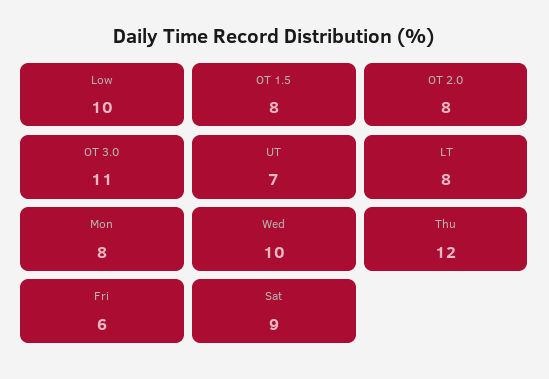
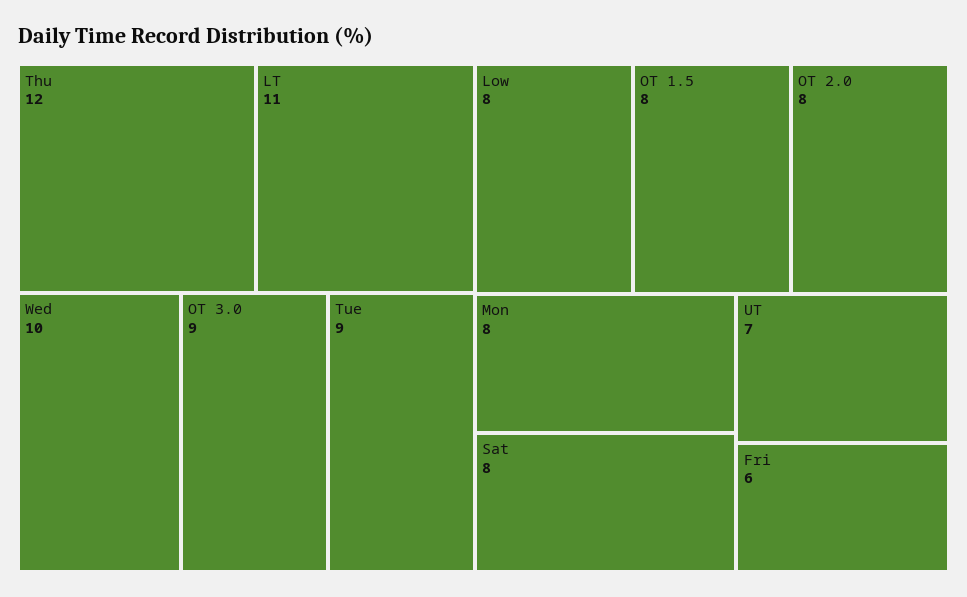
Low: 10 -> 8
OT 3.0: 11 -> 9
LT: 8 -> 11
Sat: 9 -> 8
Tue: none -> 9

